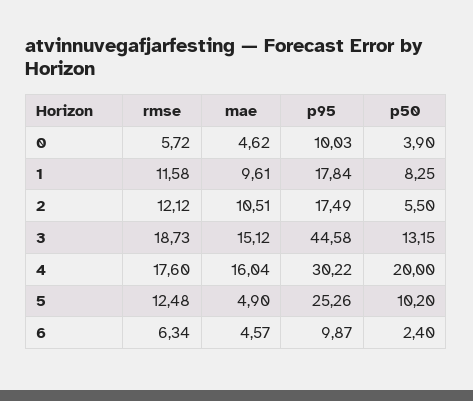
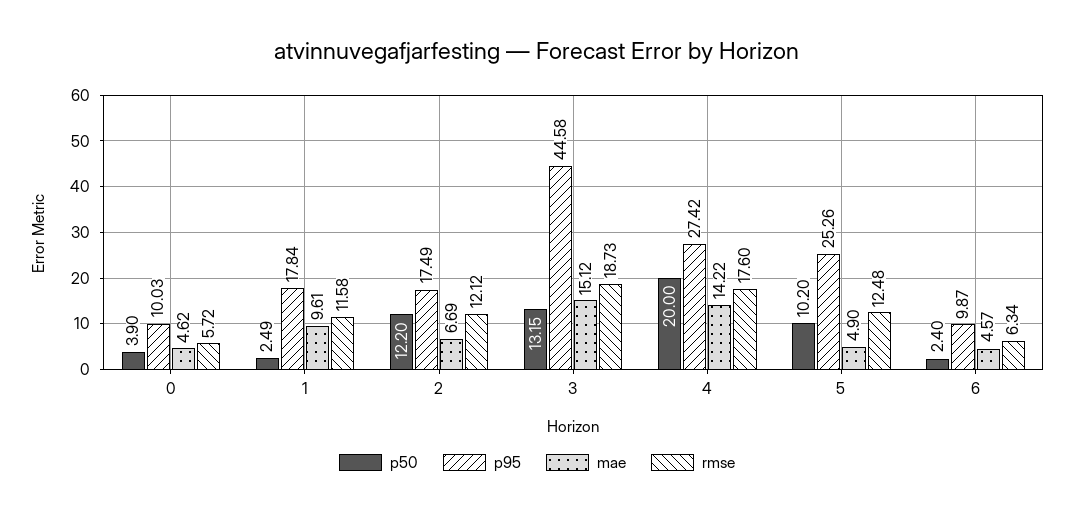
p50, 1: 8.25 -> 2.49
mae, 2: 10.51 -> 6.69
p50, 2: 5.5 -> 12.2
mae, 4: 16.04 -> 14.22
p95, 4: 30.22 -> 27.42

